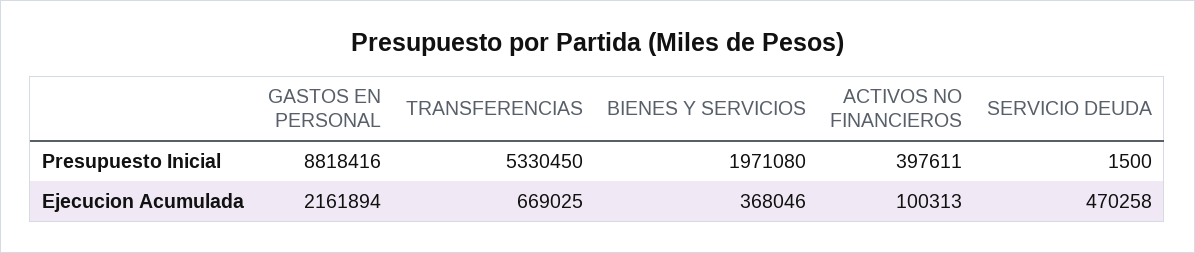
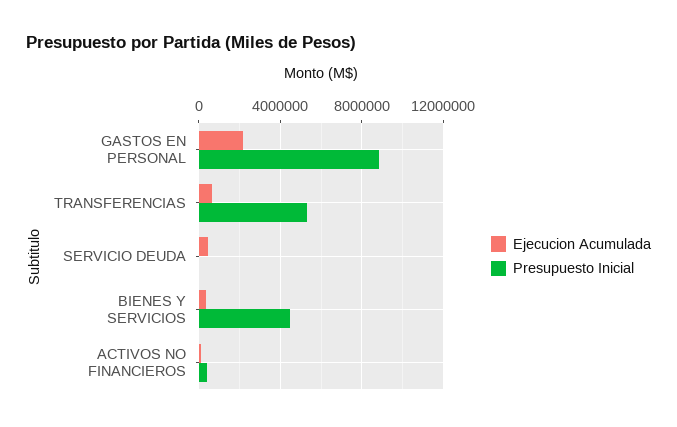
Presupuesto Inicial, BIENES Y SERVICIOS: 1971080 -> 4500000

